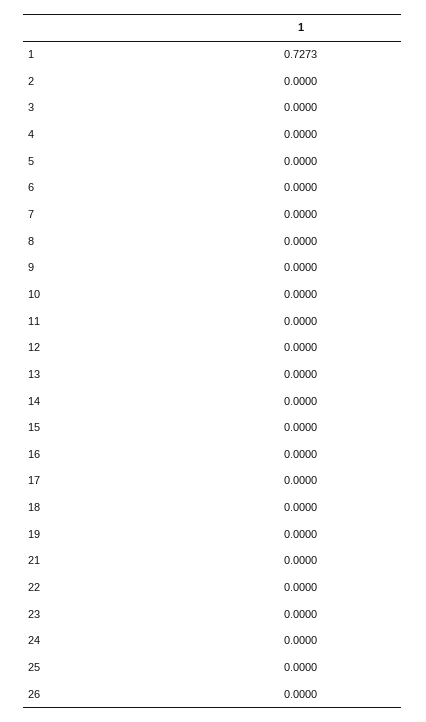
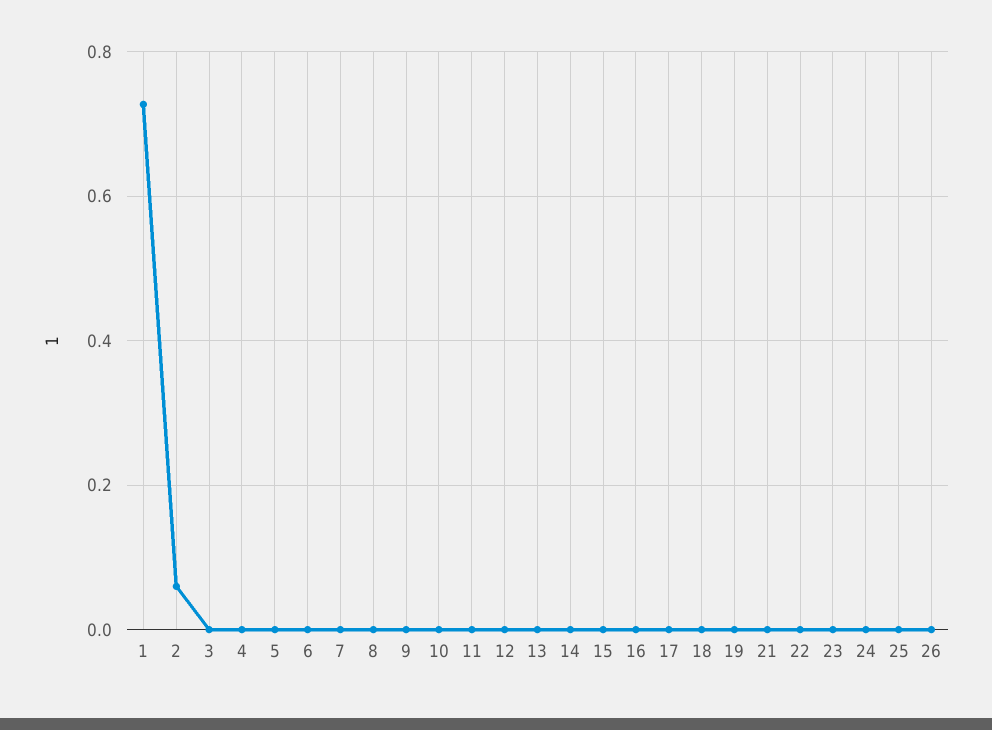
2: 0 -> 0.06

